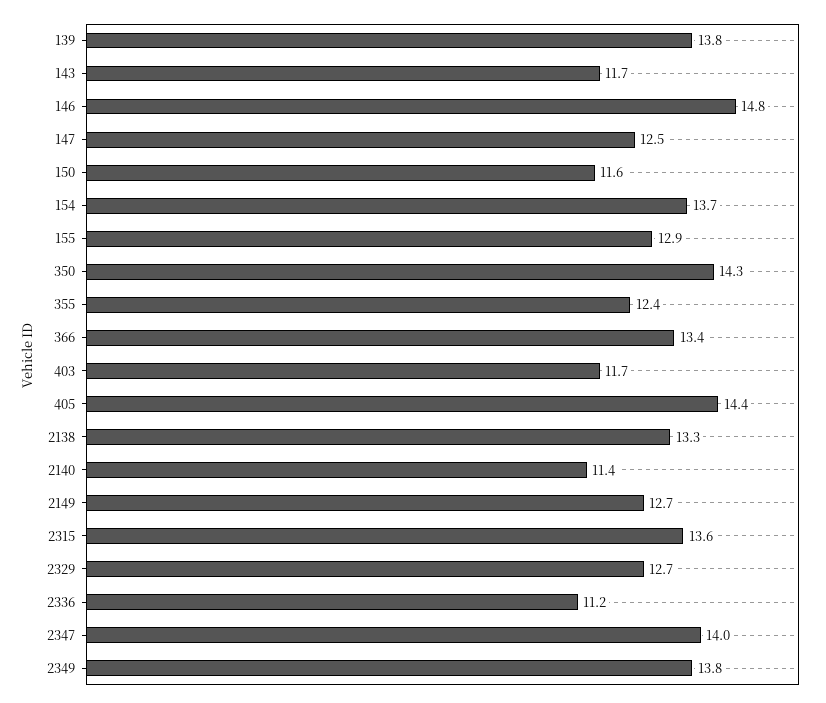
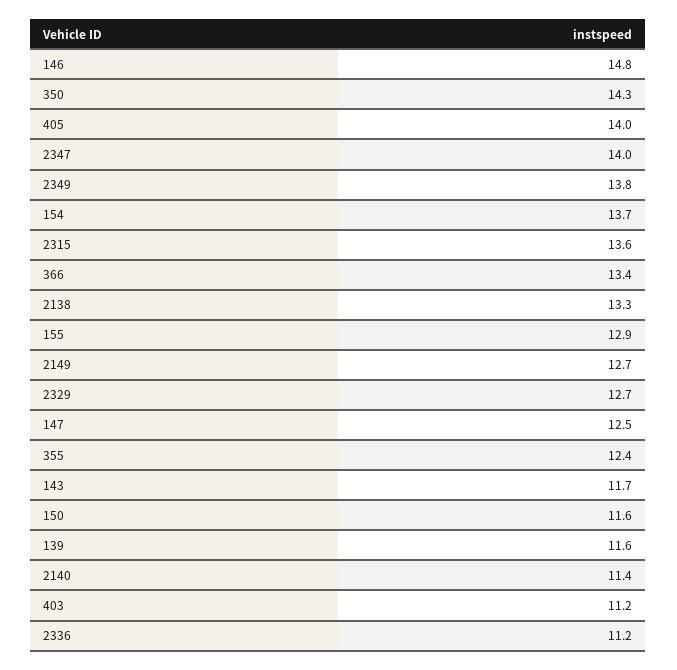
139: 13.8 -> 11.6
403: 11.7 -> 11.2
405: 14.4 -> 14

